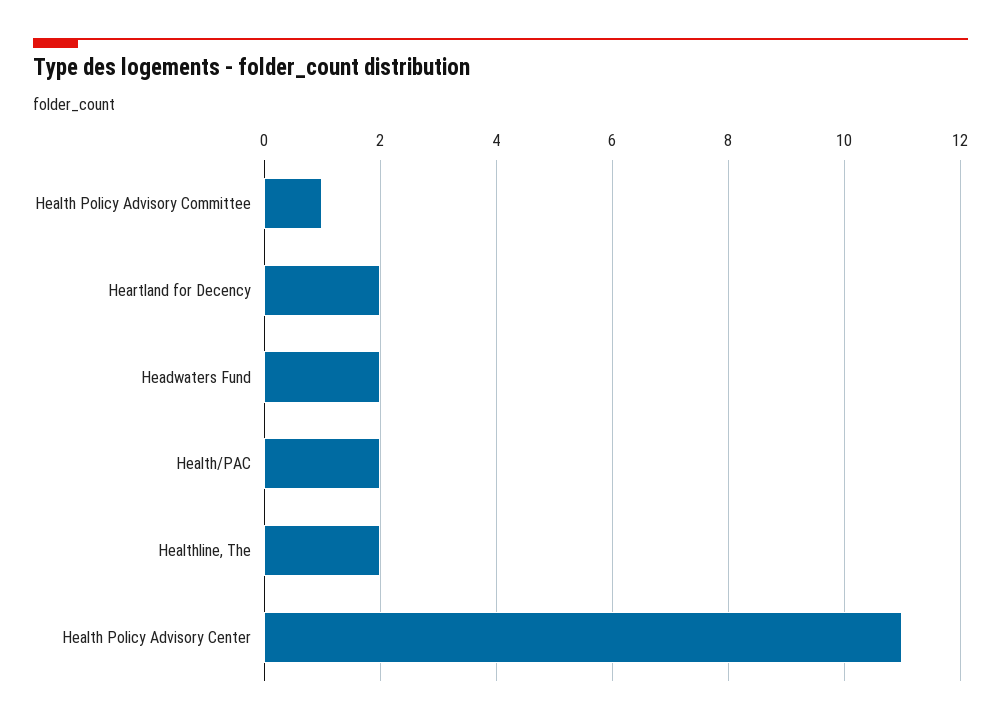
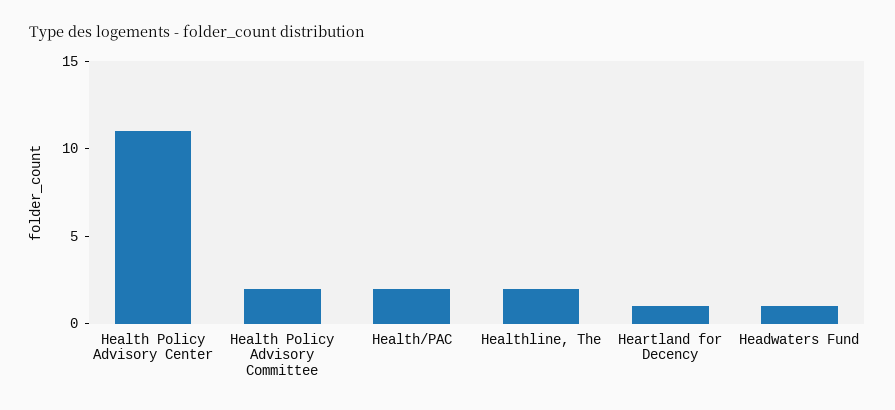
Health Policy Advisory Committee: 1 -> 2
Heartland for Decency: 2 -> 1
Headwaters Fund: 2 -> 1

